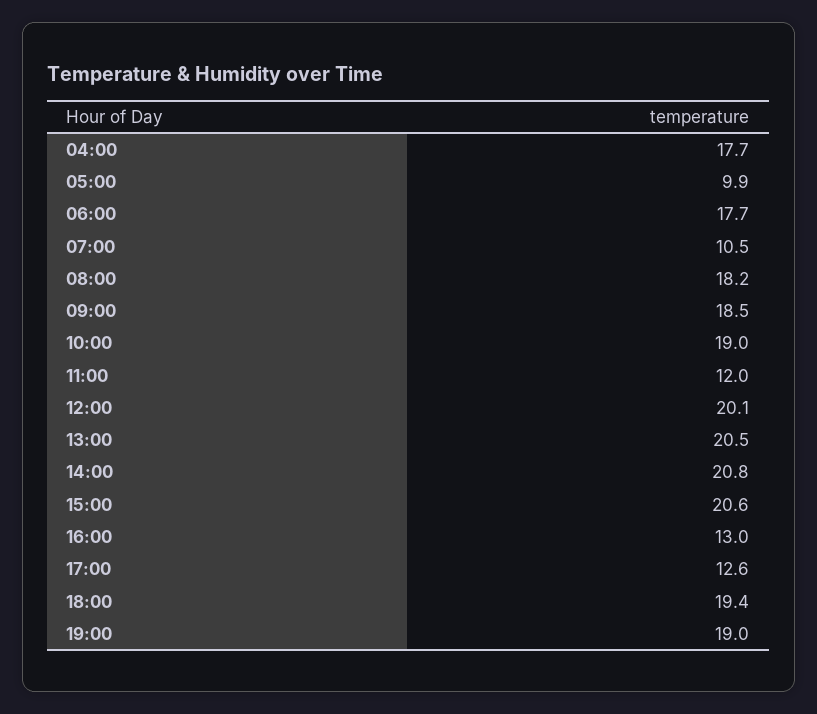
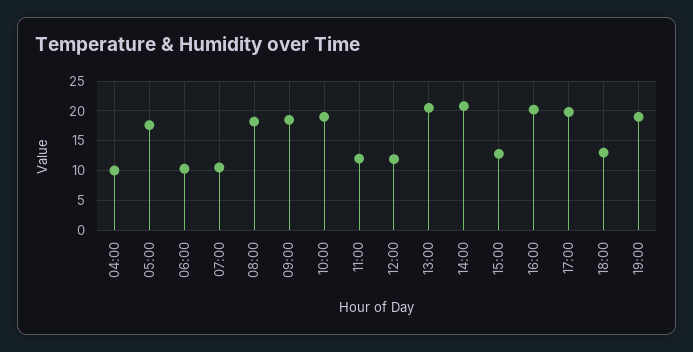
04:00: 17.7 -> 10
05:00: 9.9 -> 17.5
06:00: 17.7 -> 10
12:00: 20.1 -> 12.5
15:00: 20.6 -> 12.5
16:00: 13 -> 20
17:00: 12.6 -> 20
18:00: 19.4 -> 12.5

